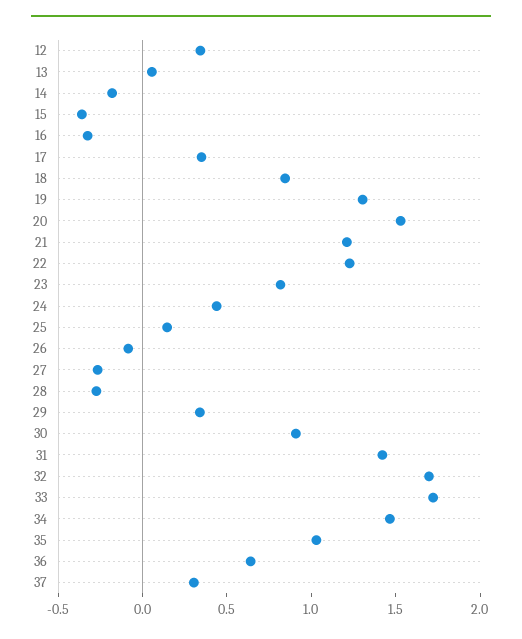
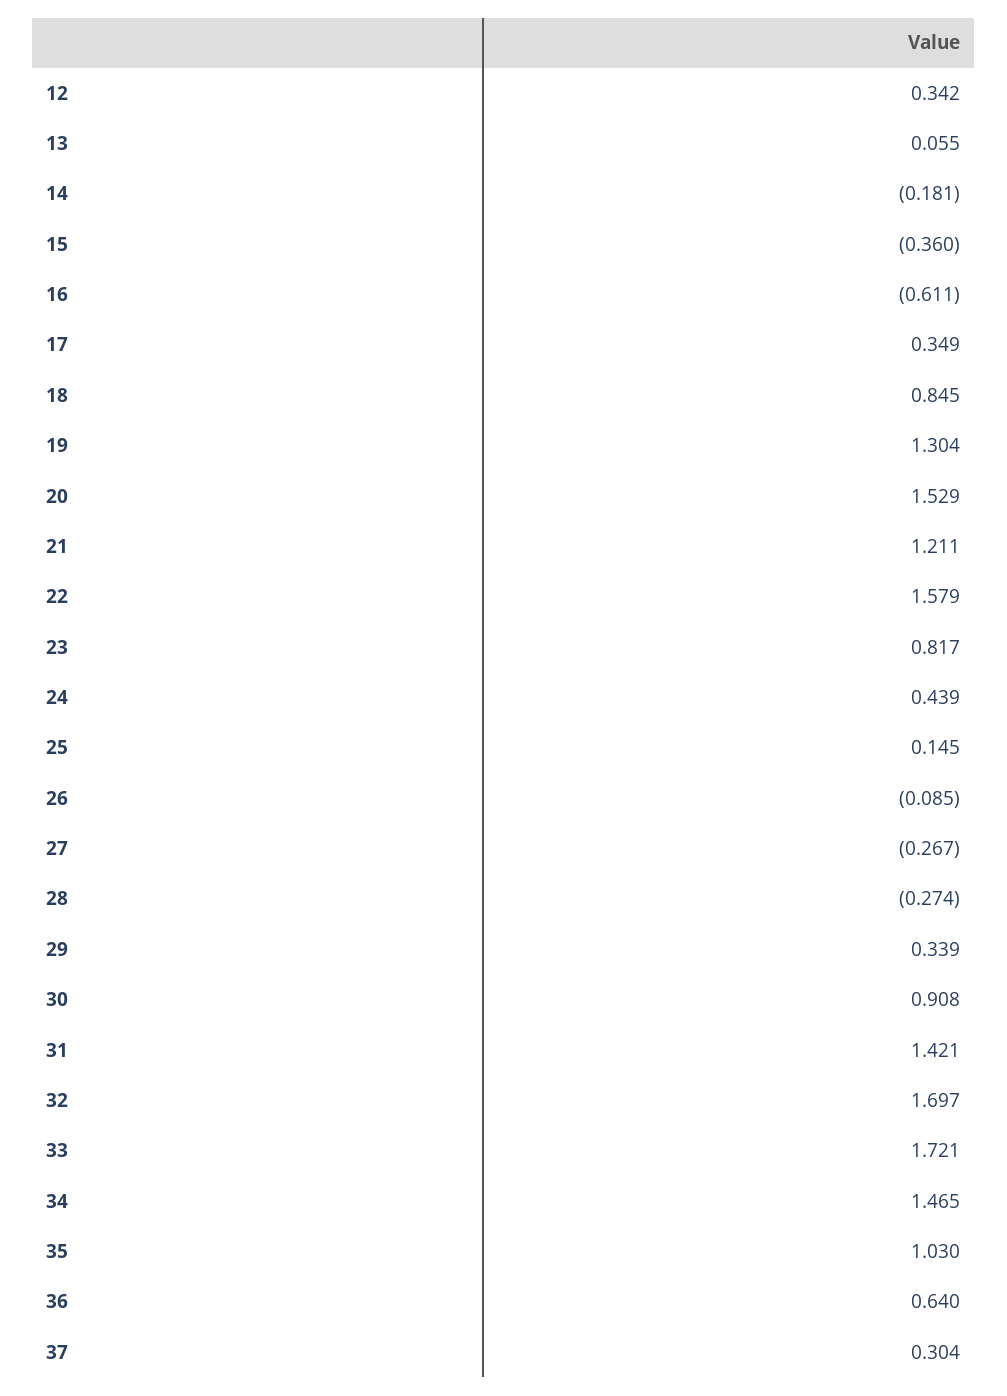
16: -0.3 -> -0.611
22: 1.2 -> 1.579

